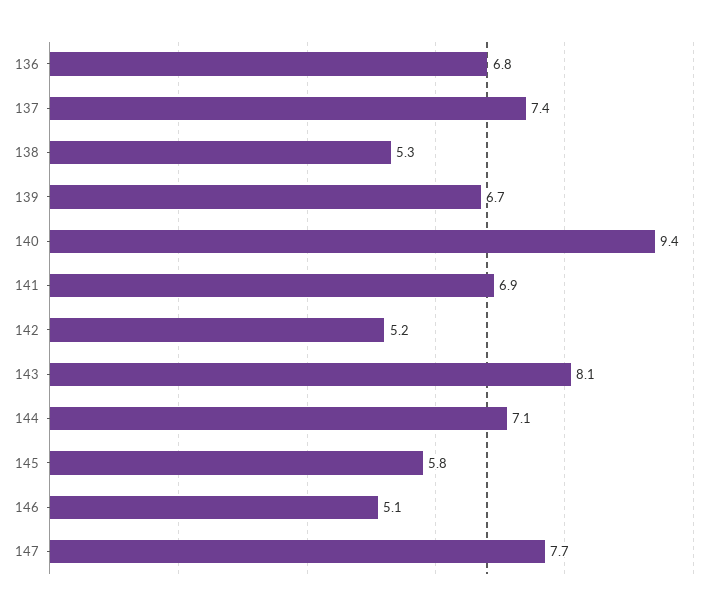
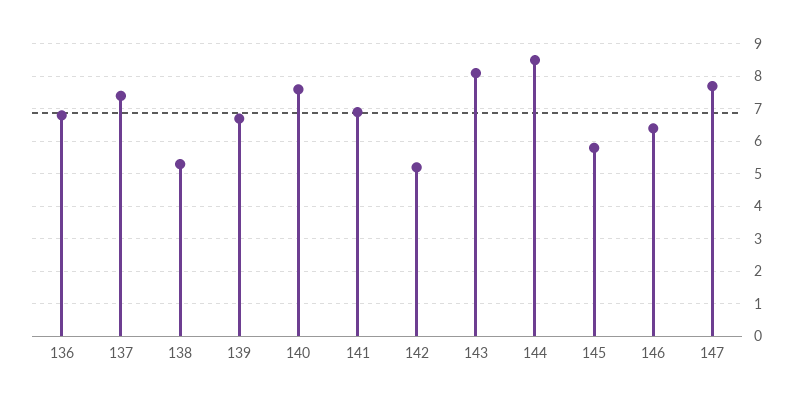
140: 9.4 -> 7.5
144: 7.1 -> 8.5
146: 5.1 -> 6.5

